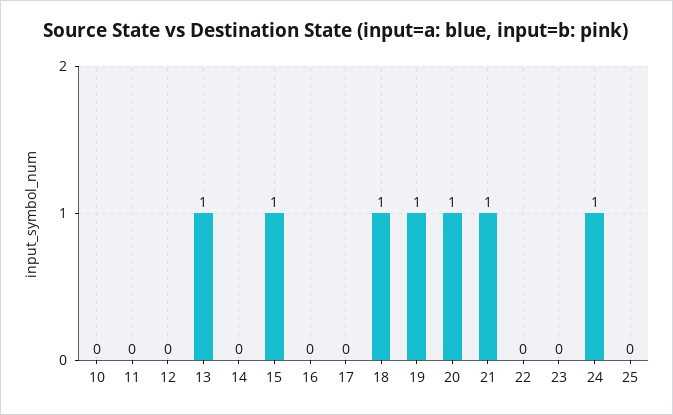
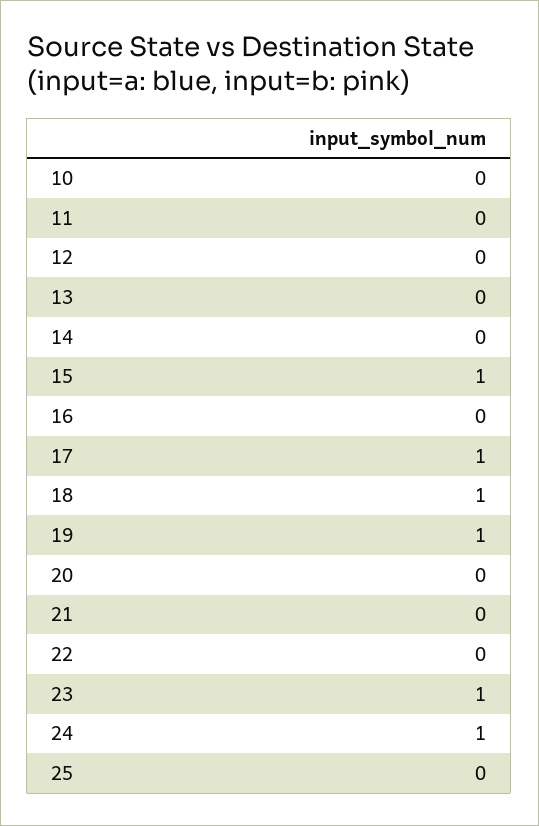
13: 1 -> 0
17: 0 -> 1
20: 1 -> 0
21: 1 -> 0
23: 0 -> 1

